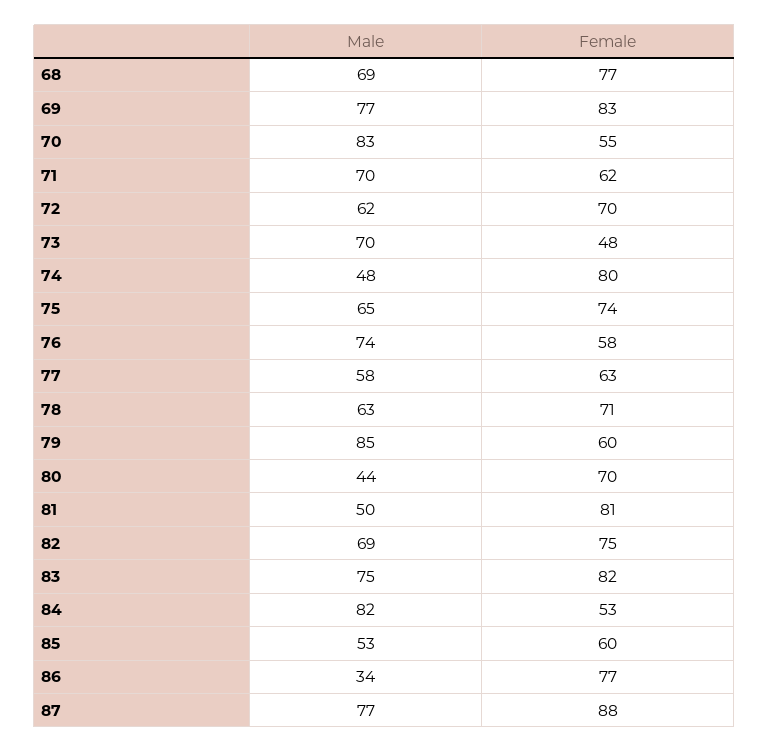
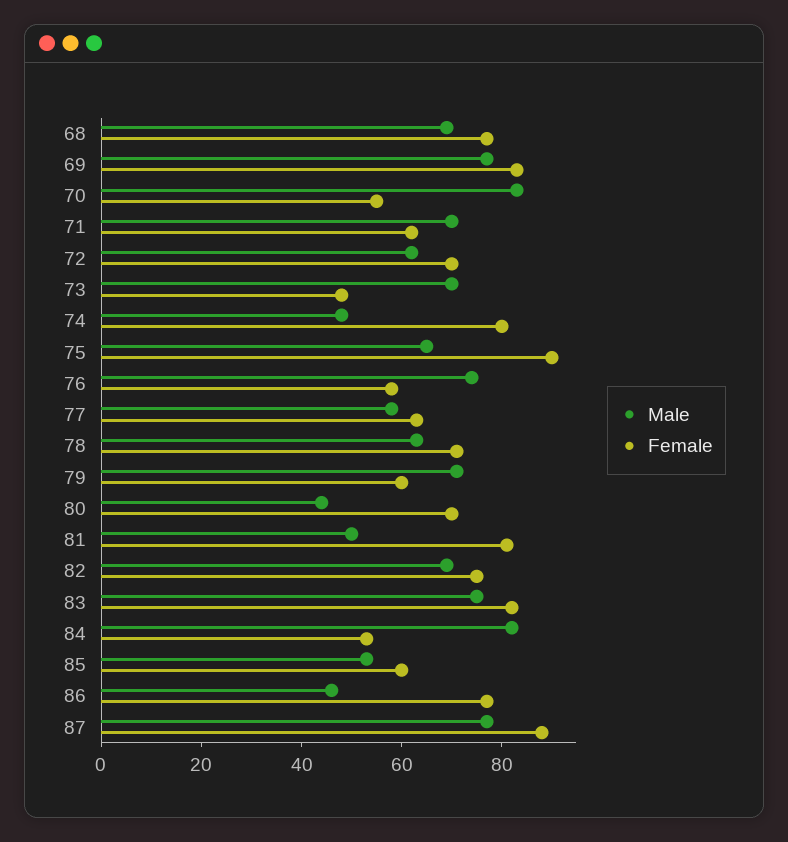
Female, 75: 74 -> 90
Male, 79: 85 -> 70
Male, 86: 34 -> 45

